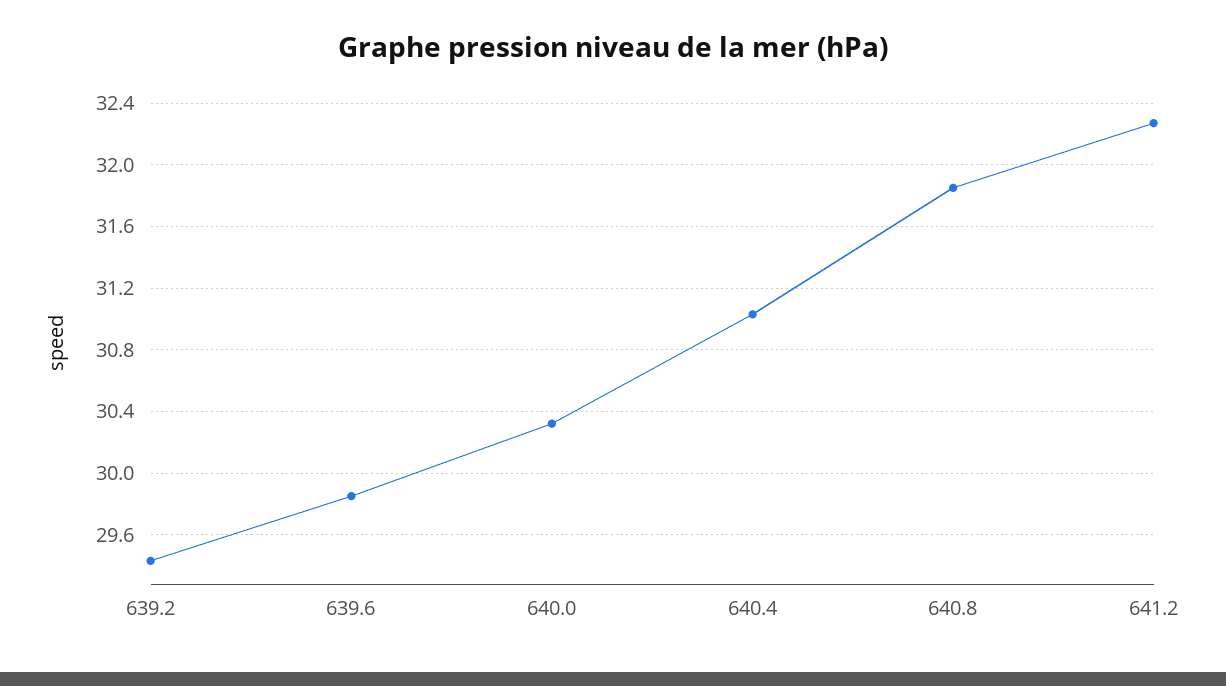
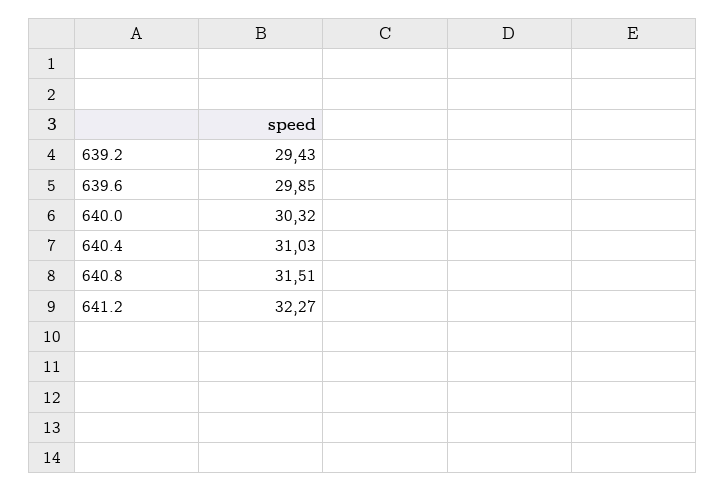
640.8: 31.85 -> 31.51

